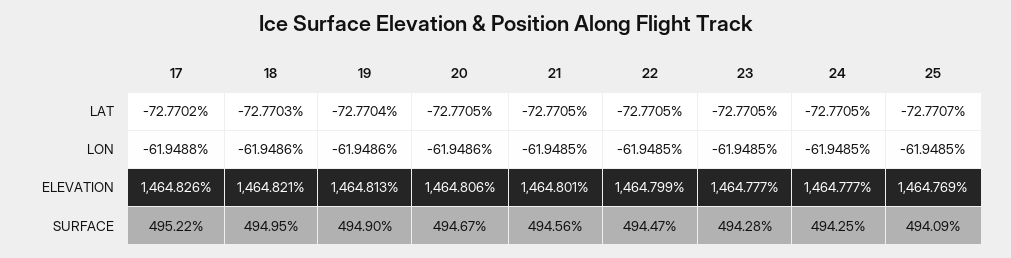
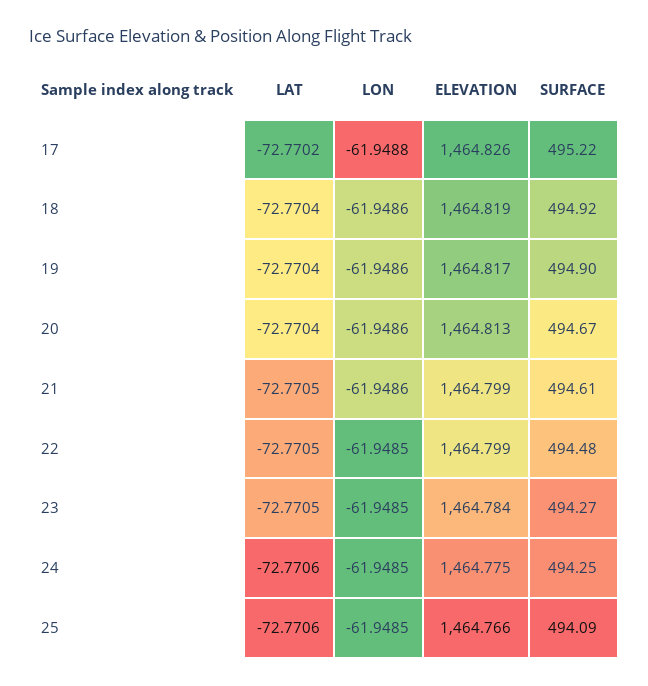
18, LAT: -72.7703 -> -72.7704
20, LAT: -72.7705 -> -72.7704
24, LAT: -72.7705 -> -72.7706
25, LAT: -72.7707 -> -72.7706
21, LON: -61.9485 -> -61.9486
18, ELEVATION: 1464.821 -> 1464.819
19, ELEVATION: 1464.813 -> 1464.817
20, ELEVATION: 1464.806 -> 1464.813
21, ELEVATION: 1464.801 -> 1464.799
23, ELEVATION: 1464.777 -> 1464.784
24, ELEVATION: 1464.777 -> 1464.775
25, ELEVATION: 1464.769 -> 1464.766
18, SURFACE: 494.95 -> 494.92
21, SURFACE: 494.56 -> 494.61
22, SURFACE: 494.47 -> 494.48
23, SURFACE: 494.28 -> 494.27

